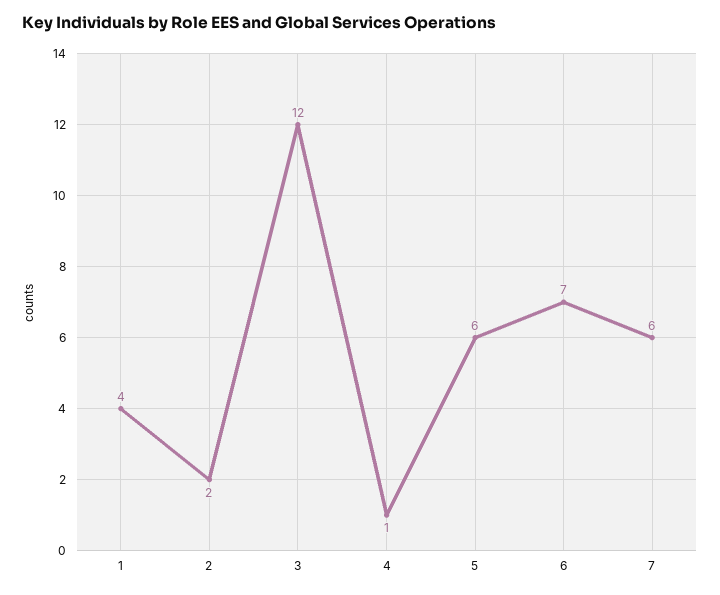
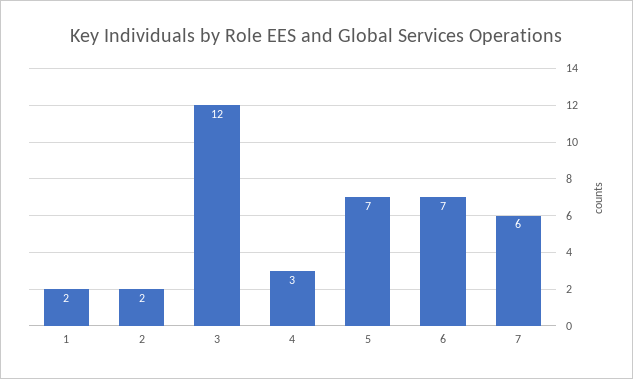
1: 4 -> 2
4: 1 -> 3
5: 6 -> 7

